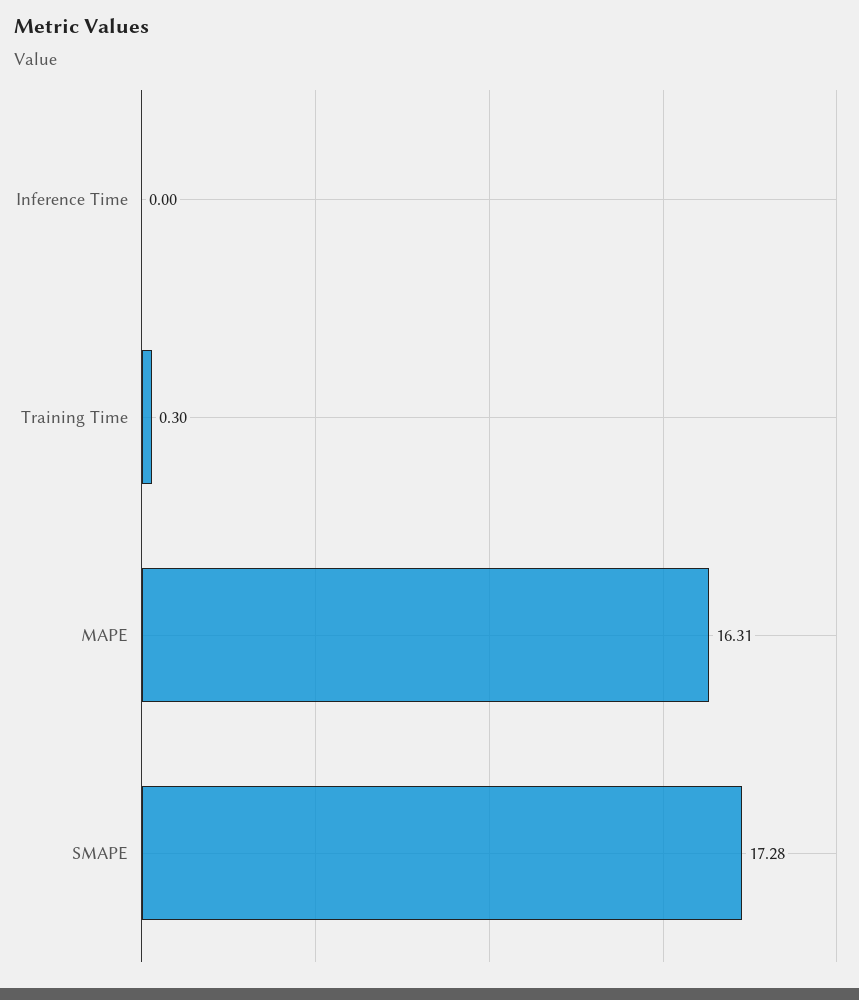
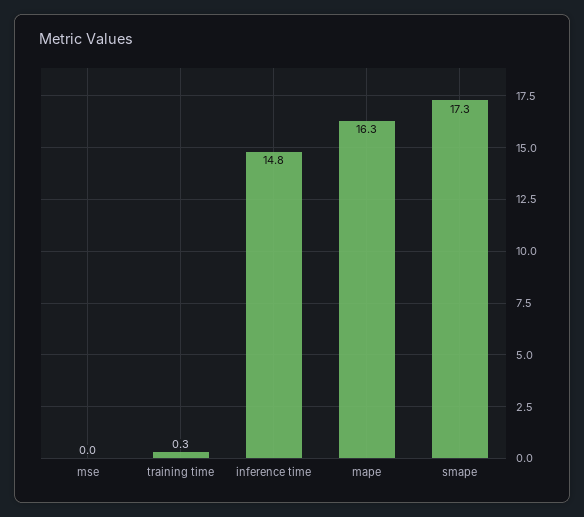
Inference Time: 0 -> 14.8
mse: none -> 0

